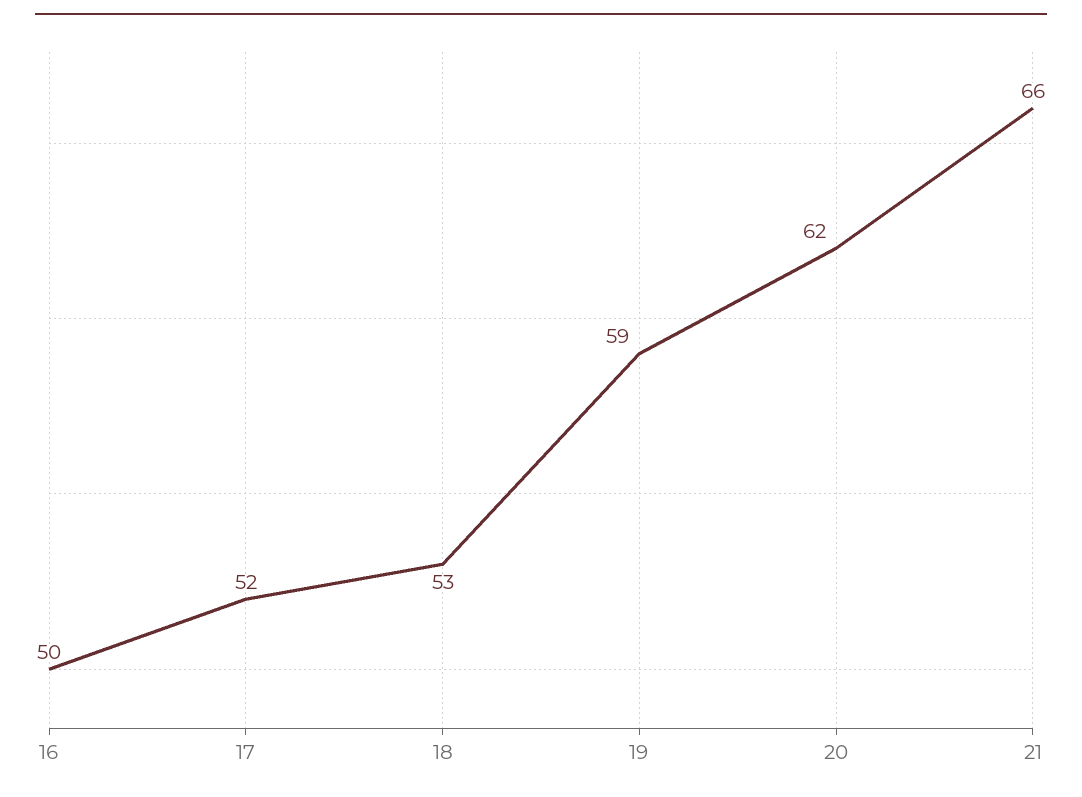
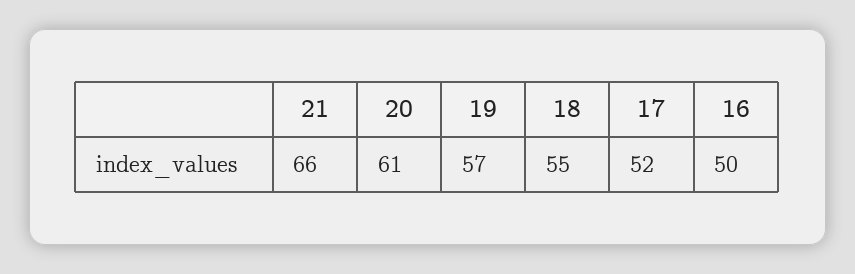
18: 53 -> 55
19: 59 -> 57
20: 62 -> 61

